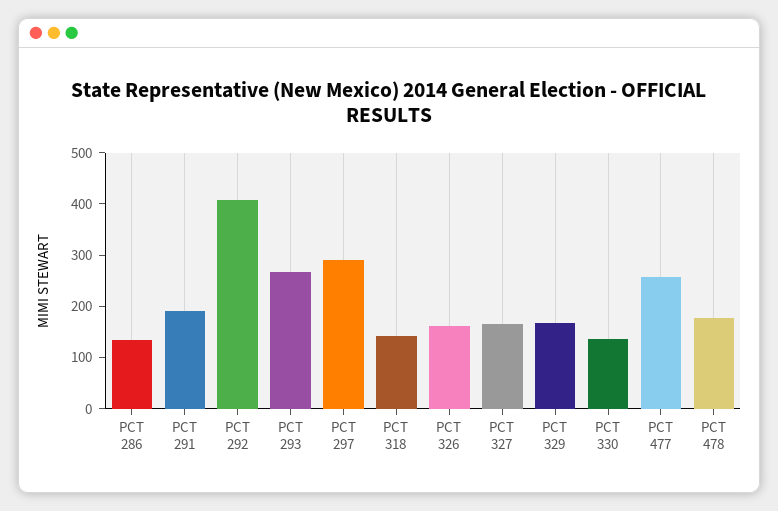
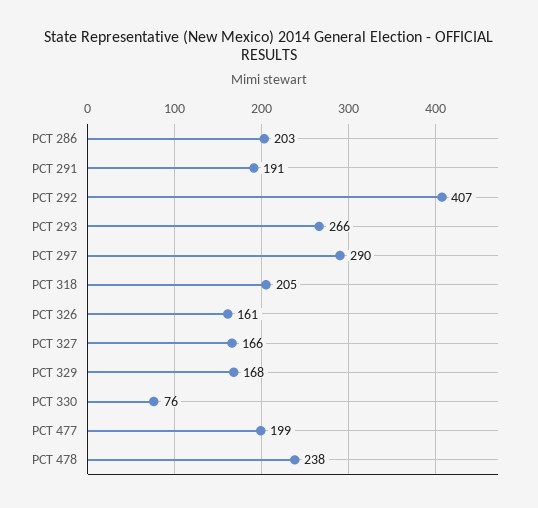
PCT 286: 140 -> 203
PCT 318: 140 -> 205
PCT 330: 140 -> 76
PCT 477: 260 -> 199
PCT 478: 180 -> 238

